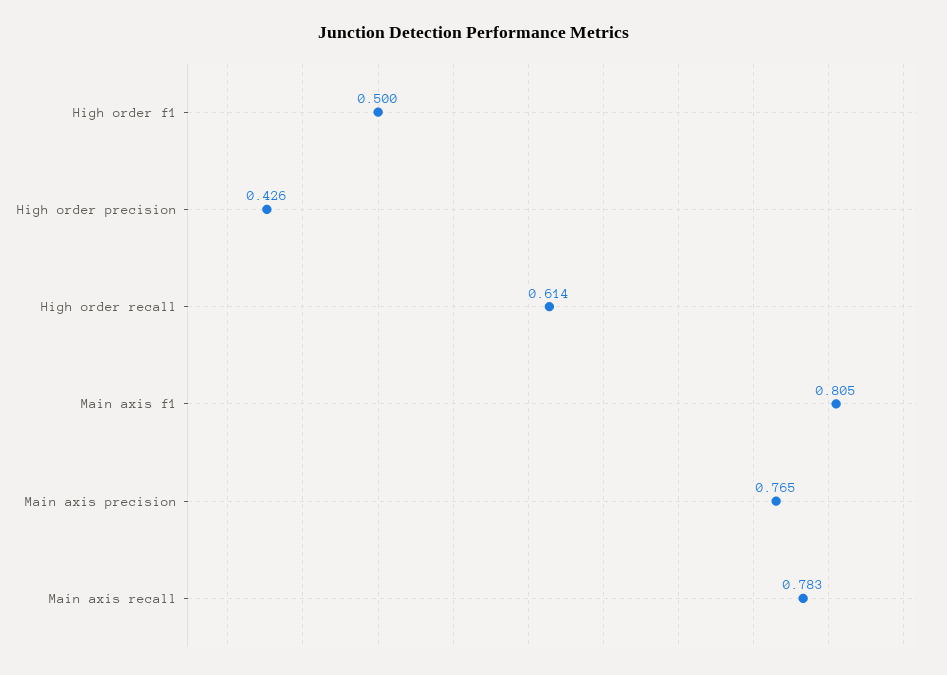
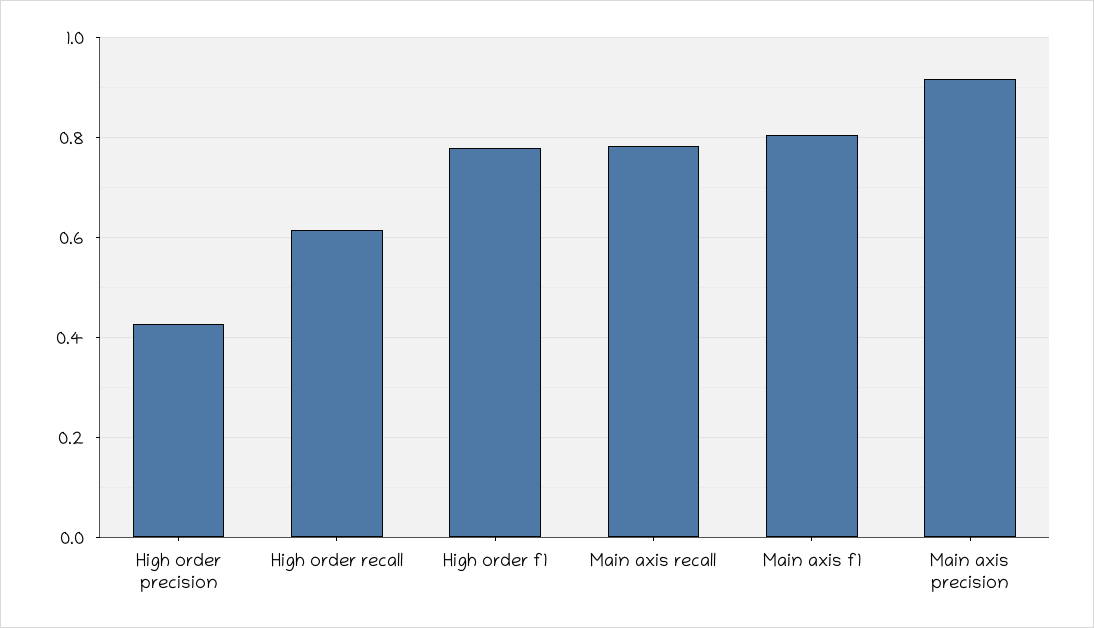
High order f1: 0.5 -> 0.78
Main axis precision: 0.765 -> 0.92

